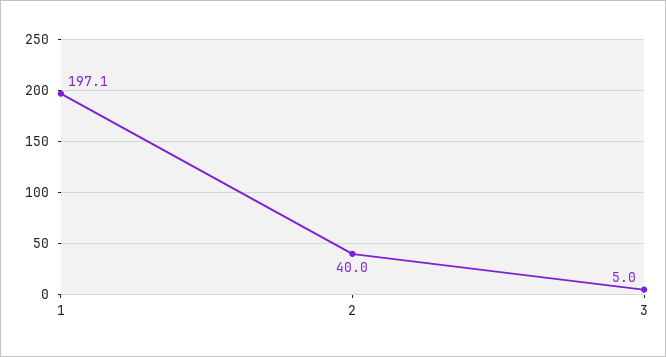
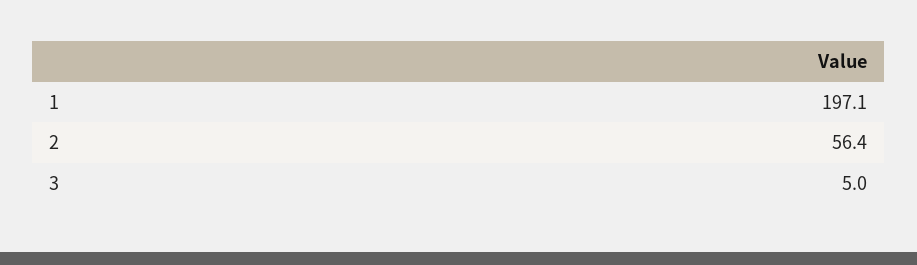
2: 40 -> 56.4

